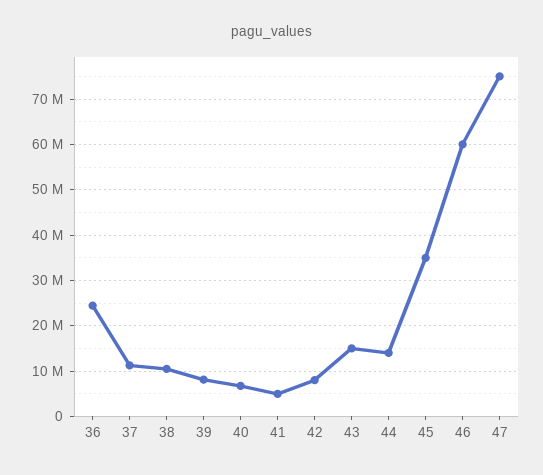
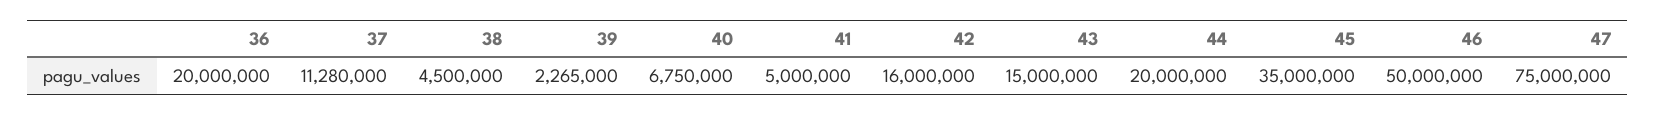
36: 24000000 -> 20000000
38: 10000000 -> 4500000
39: 8000000 -> 2265000
42: 8000000 -> 16000000
44: 14000000 -> 20000000
46: 60000000 -> 50000000

